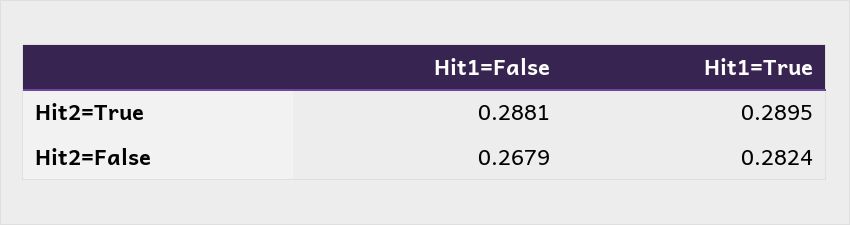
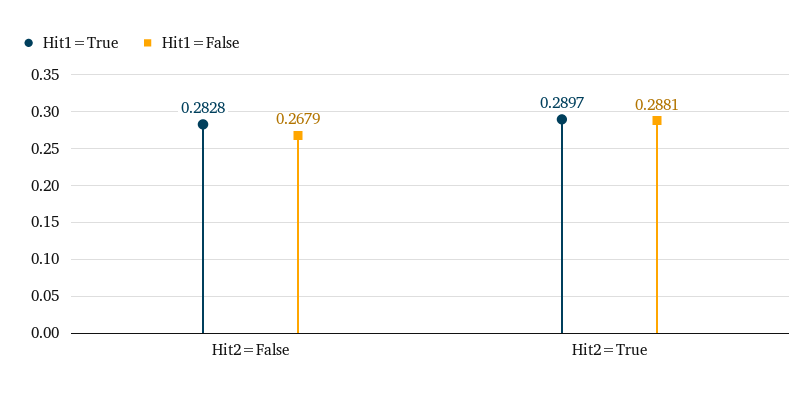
Hit1=True, Hit2=True: 0.2895 -> 0.2897
Hit1=True, Hit2=False: 0.2824 -> 0.2828

